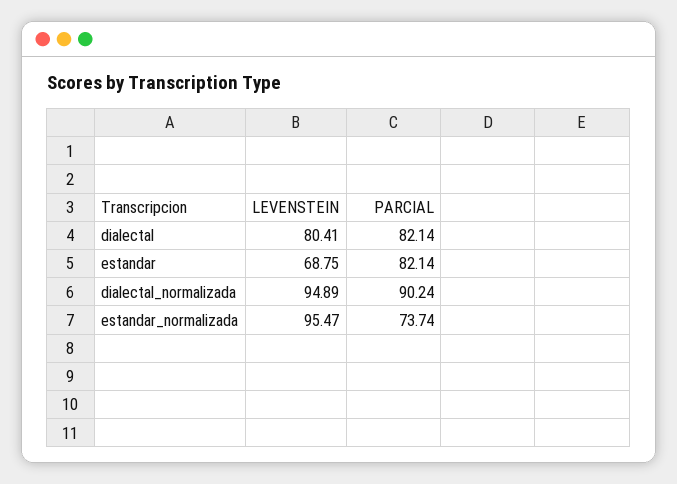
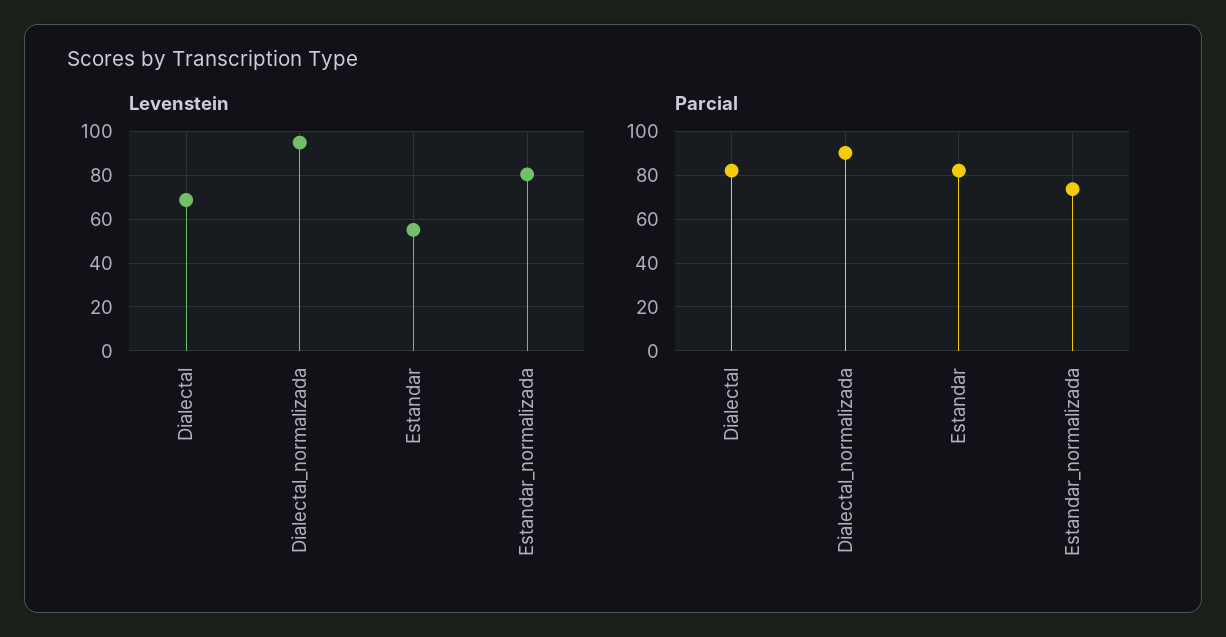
LEVENSTEIN, dialectal: 80.41 -> 70
LEVENSTEIN, estandar: 68.75 -> 55
LEVENSTEIN, estandar_normalizada: 95.47 -> 80

